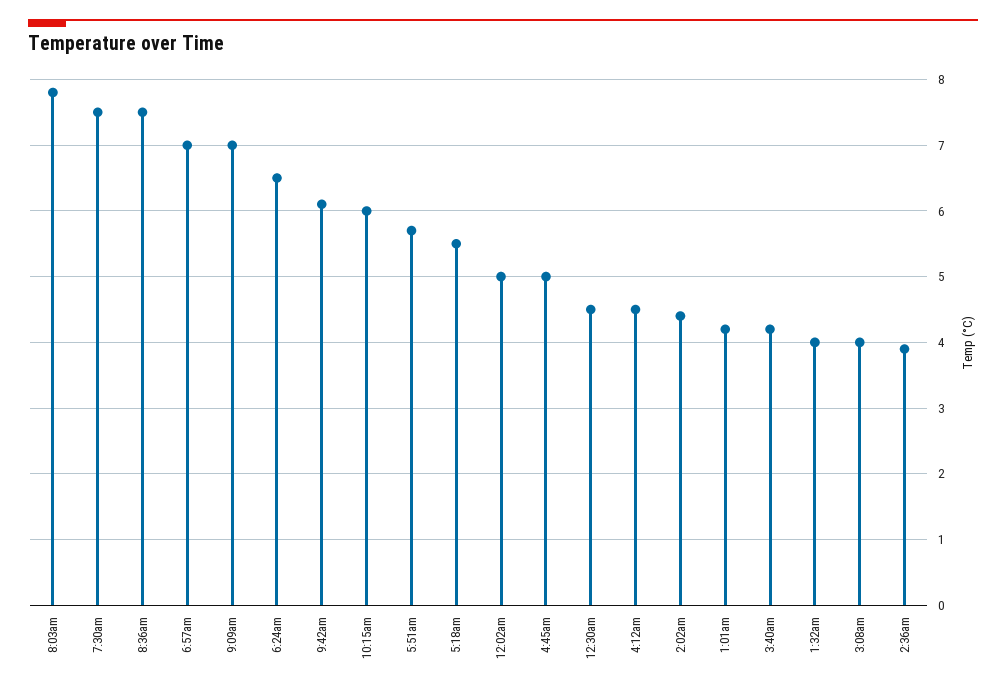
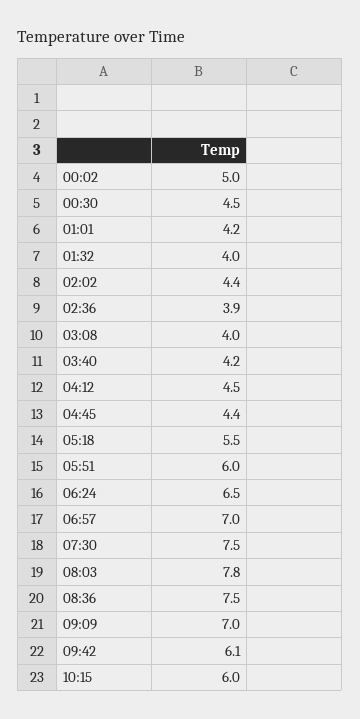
5:51am: 5.7 -> 6
4:45am: 5 -> 4.4

